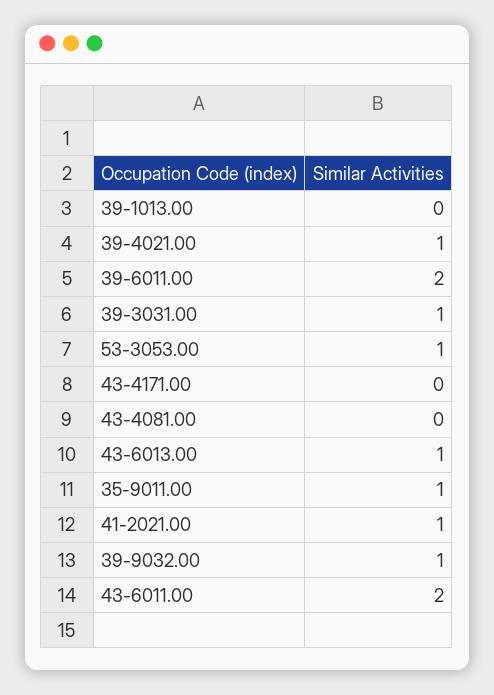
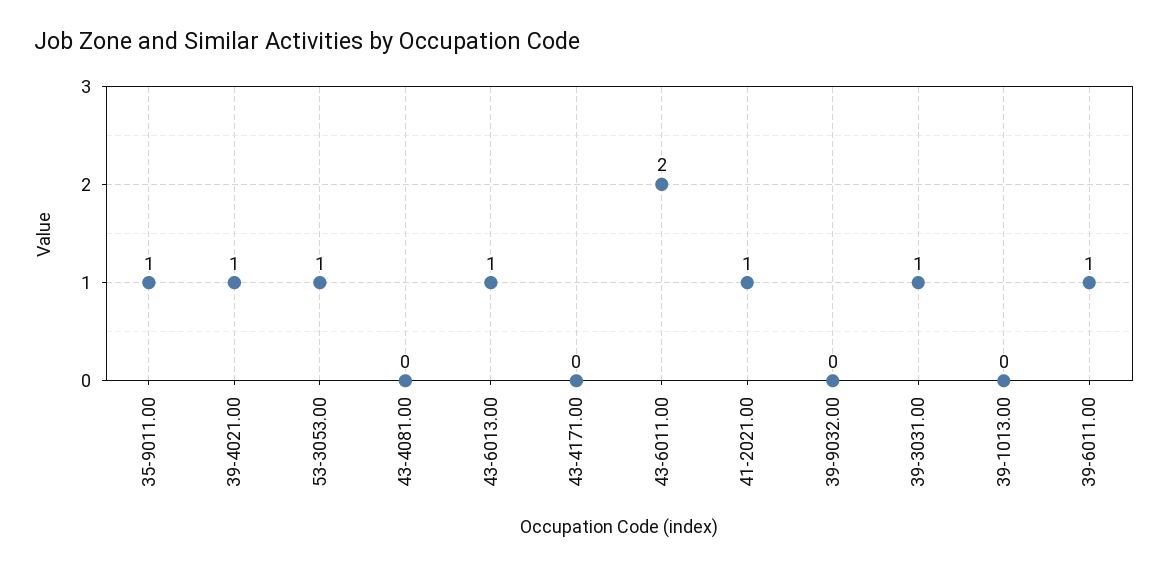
39-6011.00: 2 -> 1
39-9032.00: 1 -> 0

